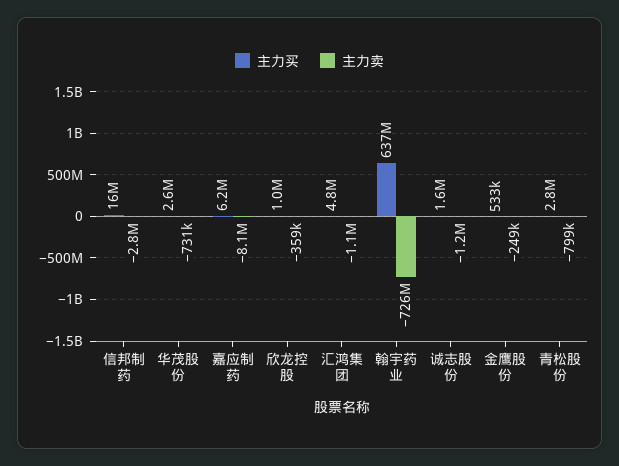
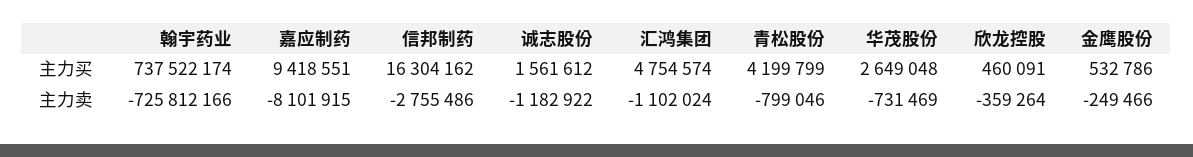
主力买, 嘉应制药: 6200000 -> 9418551
主力买, 欣龙控股: 1000000 -> 460091
主力买, 翰宇药业: 637000000 -> 737522174
主力买, 青松股份: 2800000 -> 4199799

